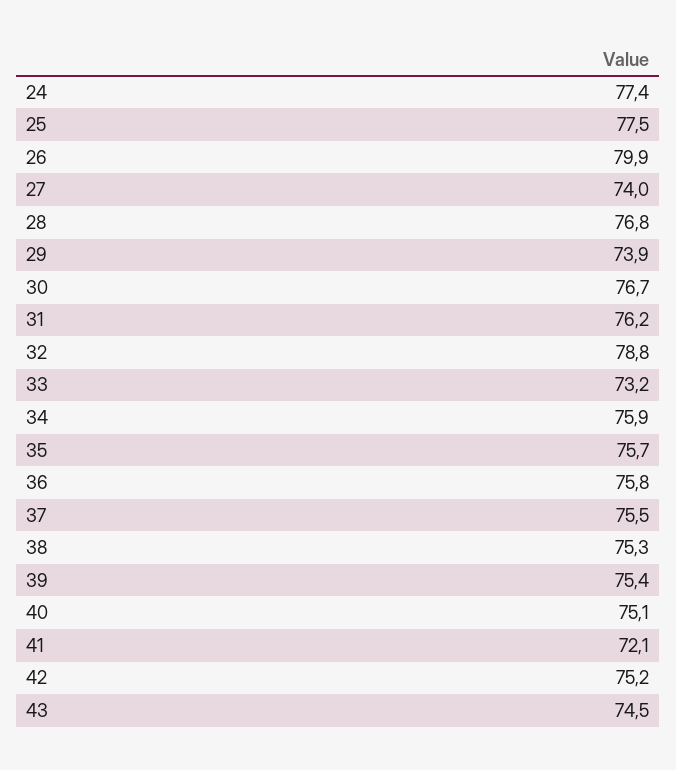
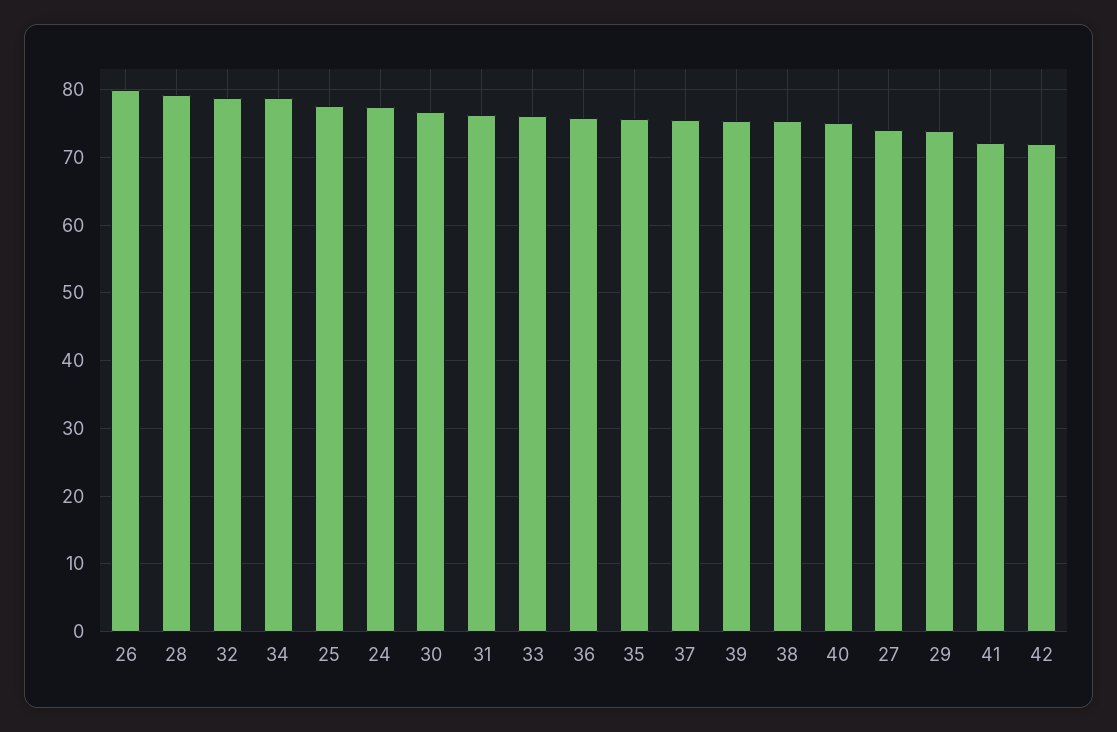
28: 76.8 -> 79
33: 73.2 -> 76
34: 75.9 -> 79
42: 75.2 -> 72
43: 74.5 -> none

